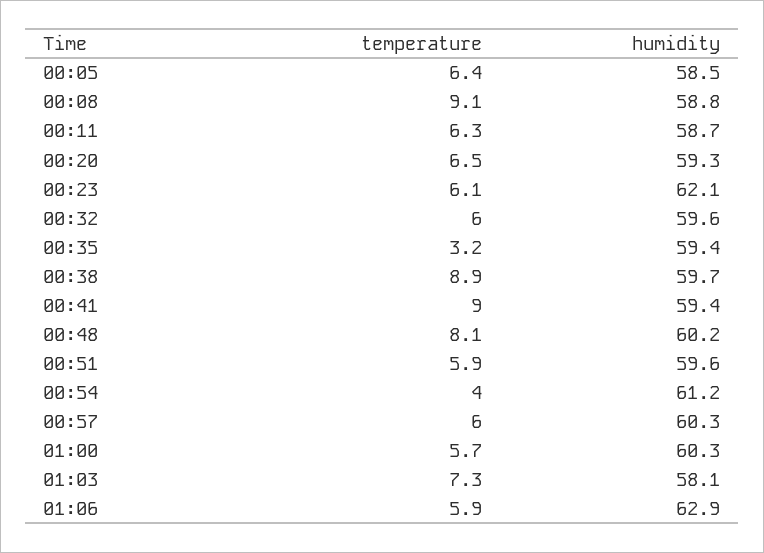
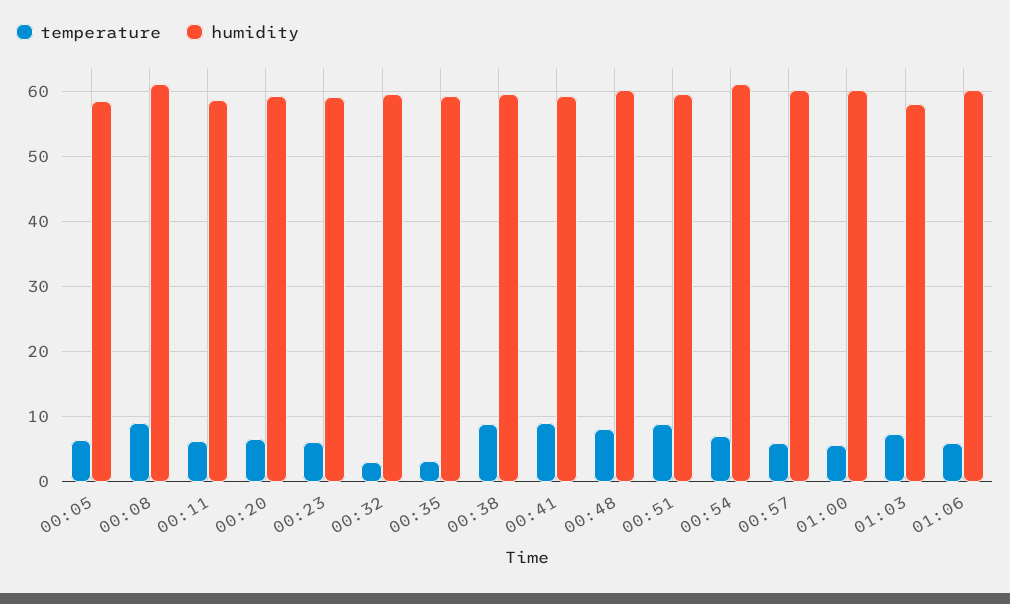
humidity, 00:08: 58.8 -> 61
humidity, 00:23: 62.1 -> 59
temperature, 00:32: 6 -> 3
temperature, 00:51: 5.9 -> 9
temperature, 00:54: 4 -> 7
humidity, 01:06: 62.9 -> 60

